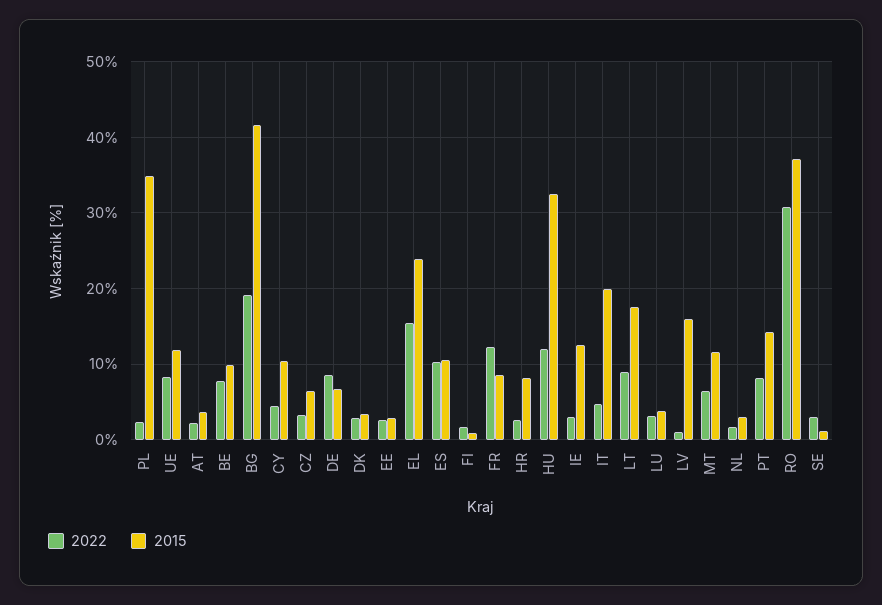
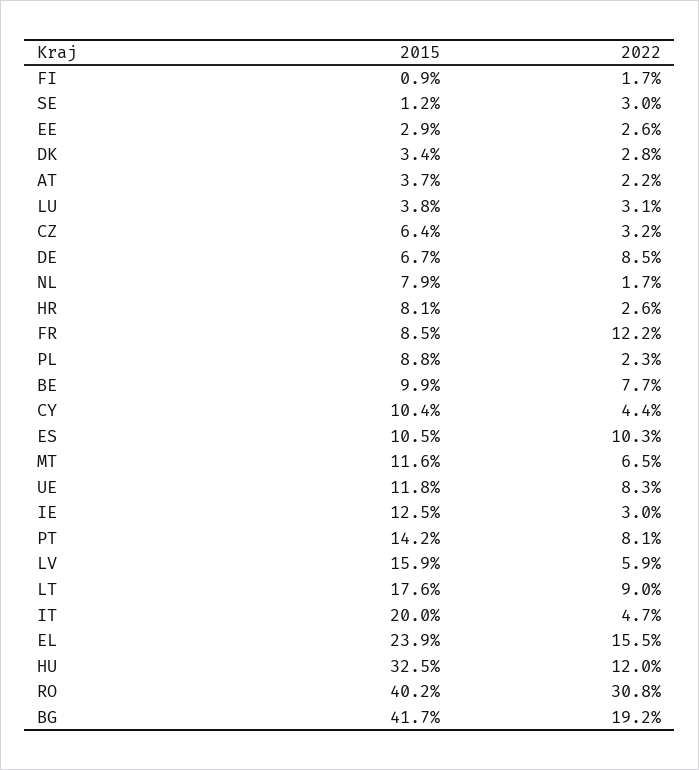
2015, PL: 35 -> 8.8
2022, LV: 1 -> 5.9
2015, NL: 3 -> 7.9
2015, RO: 37 -> 40.2

